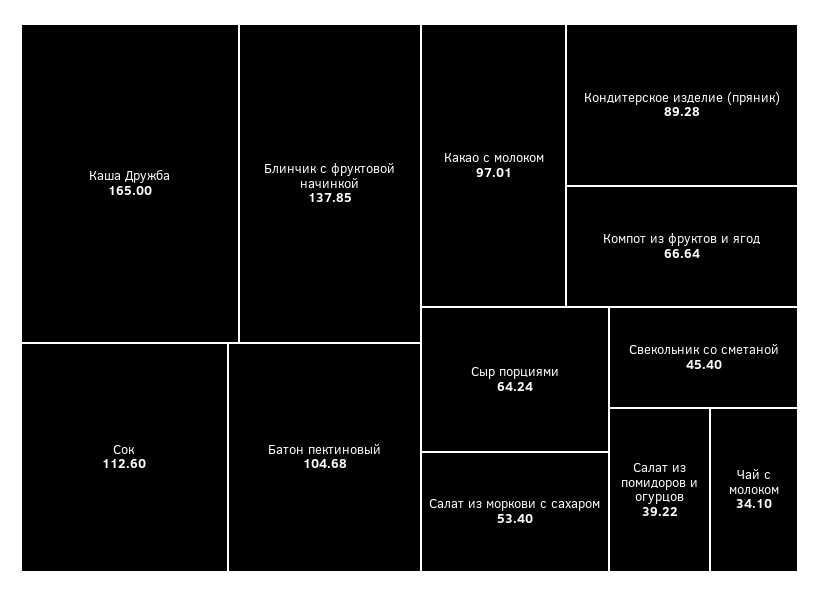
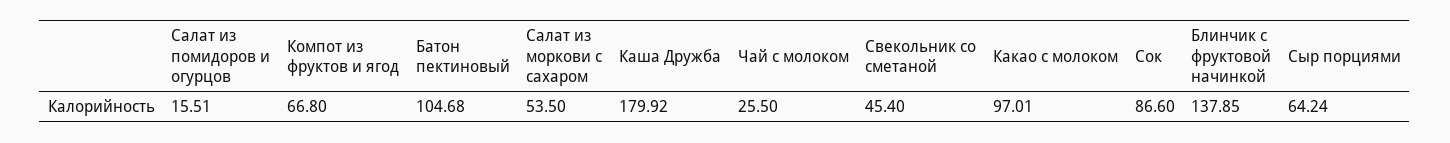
Каша Дружба: 165 -> 179.92
Сок: 112.6 -> 86.6
Кондитерское изделие (пряник): 89.28 -> none
Компот из фруктов и ягод: 66.64 -> 66.8
Салат из моркови с сахаром: 53.4 -> 53.5
Салат из помидоров и огурцов: 39.22 -> 15.51
Чай с молоком: 34.1 -> 25.5

